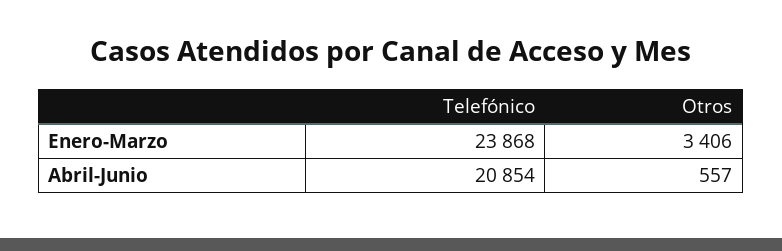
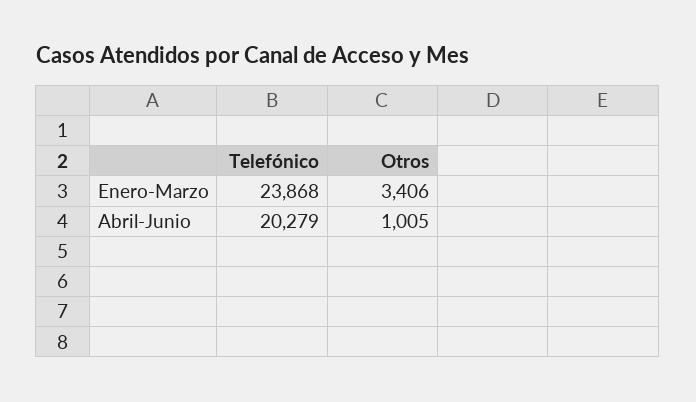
Telefónico, Abril-Junio: 20854 -> 20279
Otros, Abril-Junio: 557 -> 1005

